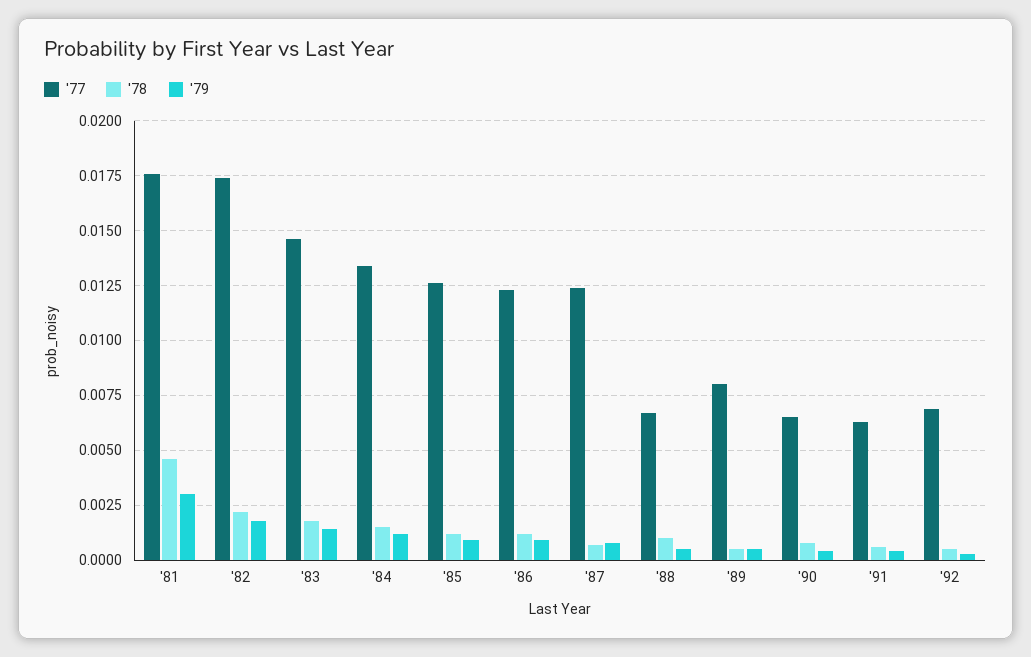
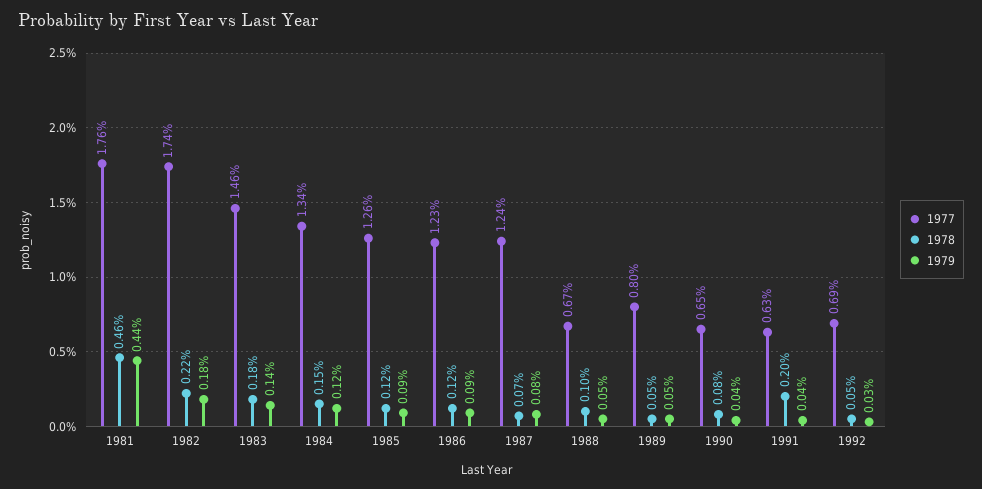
'79, '81: 0.003 -> 0.0044
'78, '91: 0.0005 -> 0.002

